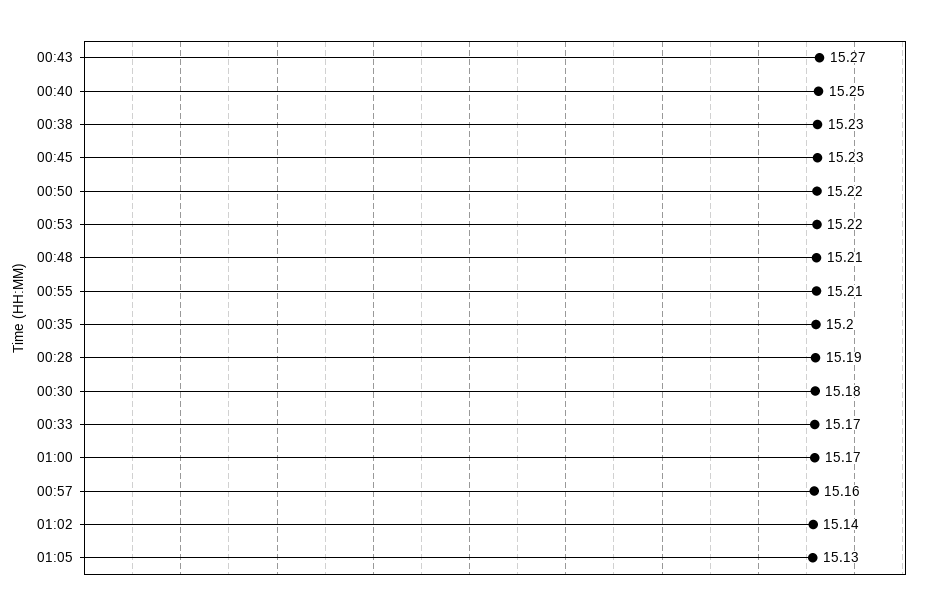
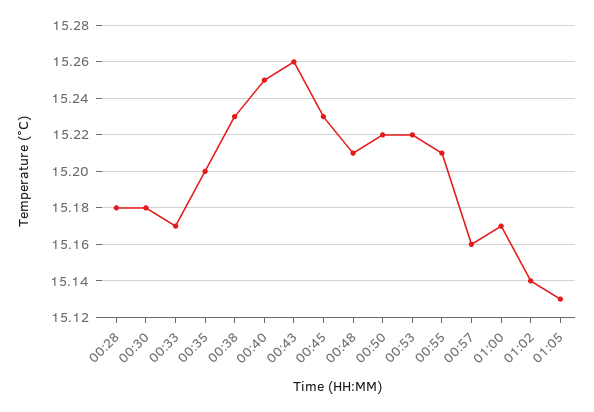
00:43: 15.27 -> 15.26
00:28: 15.19 -> 15.18

